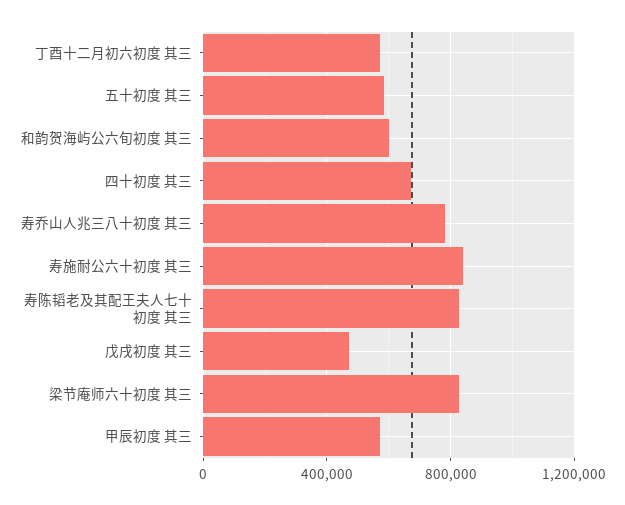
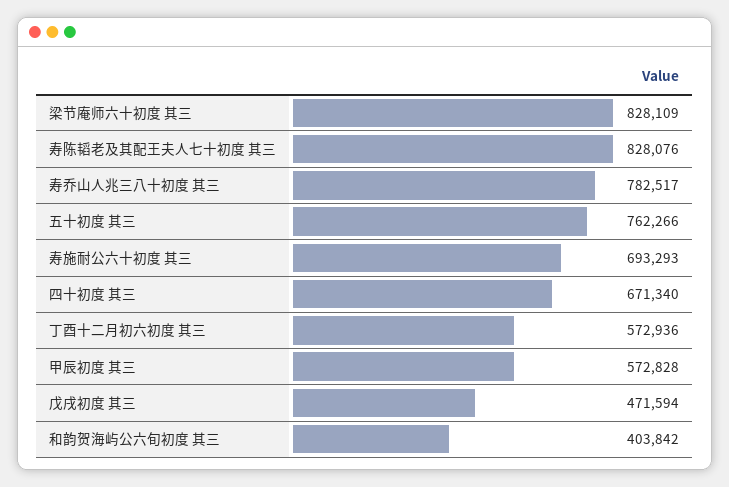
五十初度 其三: 600000 -> 762266
和韵贺海屿公六旬初度 其三: 600000 -> 403842
寿施耐公六十初度 其三: 850000 -> 693293

